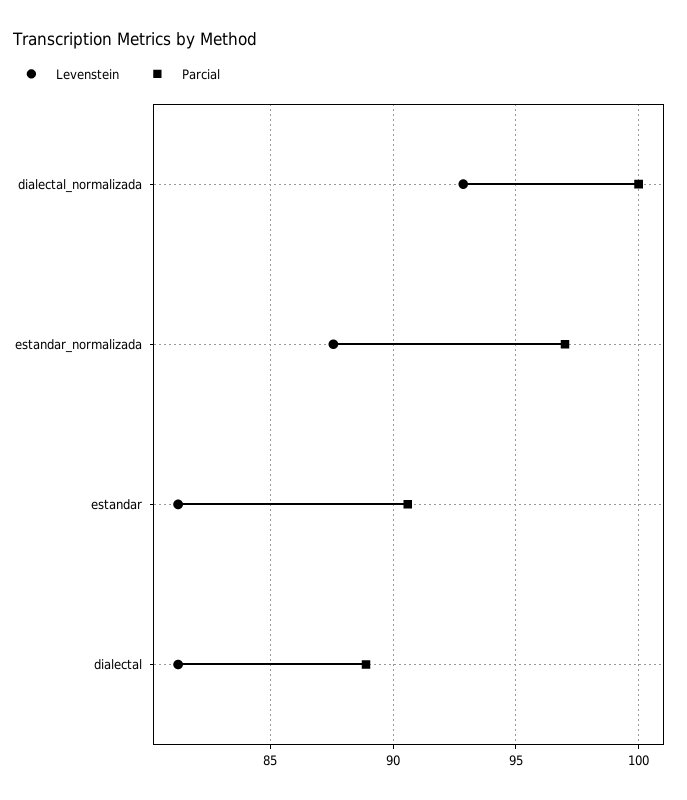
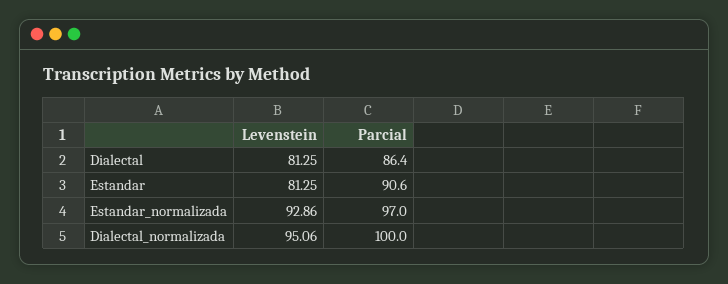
Levenstein, dialectal_normalizada: 93 -> 95.06
Levenstein, estandar_normalizada: 87.5 -> 92.86
Parcial, dialectal: 89 -> 86.4

